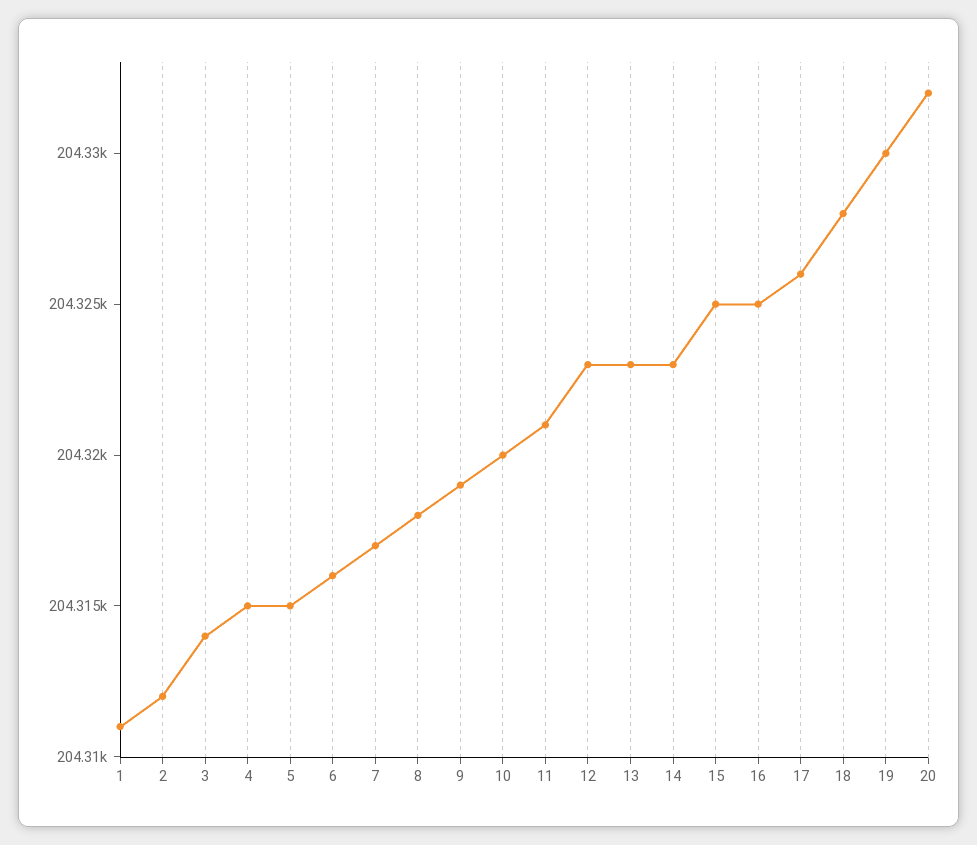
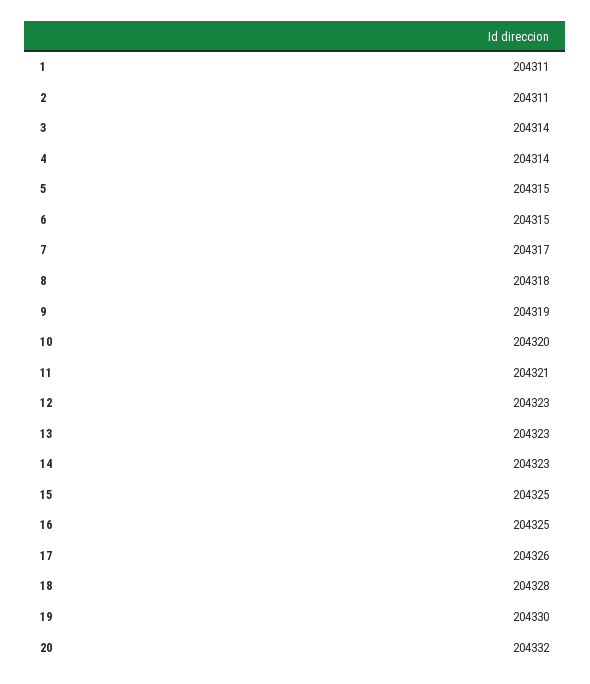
2: 204312 -> 204311
4: 204315 -> 204314
6: 204316 -> 204315

